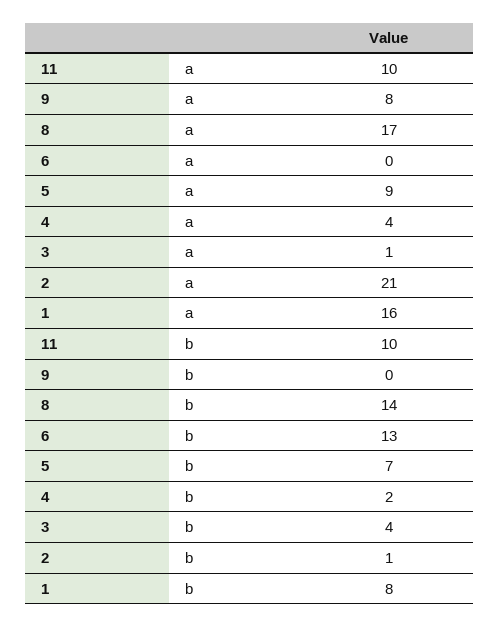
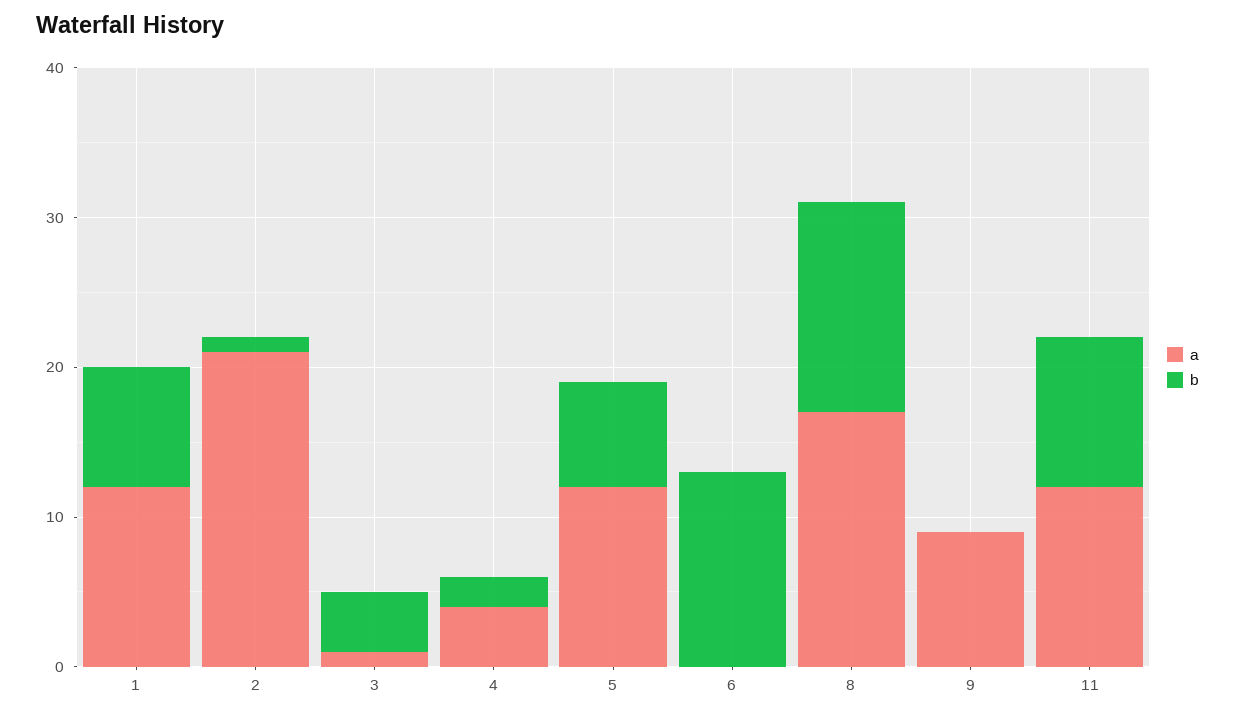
a, 11: 10 -> 12
a, 9: 8 -> 9
a, 5: 9 -> 12
a, 1: 16 -> 12

